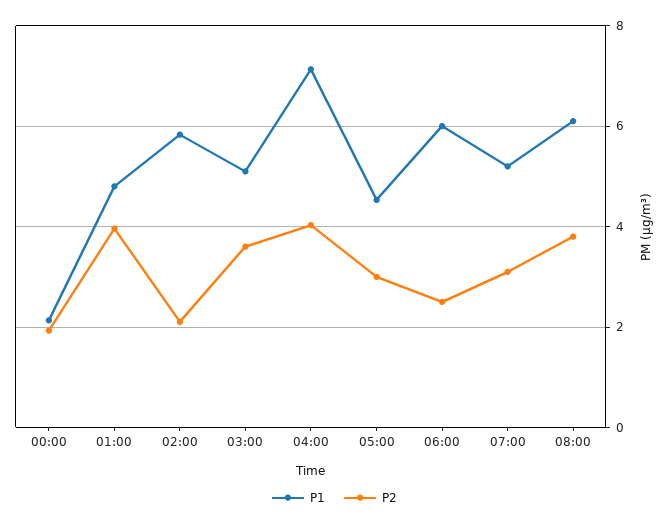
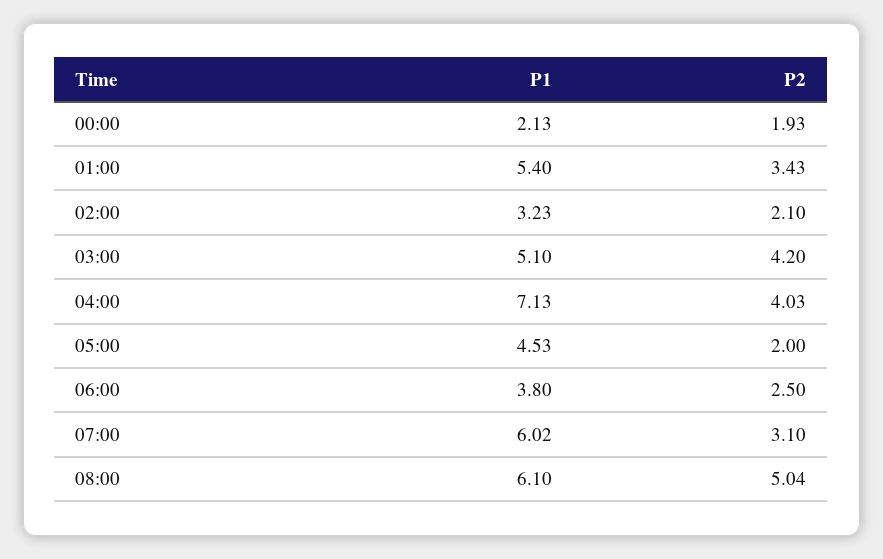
P1, 01:00: 4.8 -> 5.4
P2, 01:00: 4 -> 3.43
P1, 02:00: 5.8 -> 3.23
P2, 03:00: 3.6 -> 4.2
P2, 05:00: 3 -> 2
P1, 06:00: 6 -> 3.8
P1, 07:00: 5.2 -> 6.02
P2, 08:00: 3.8 -> 5.04

